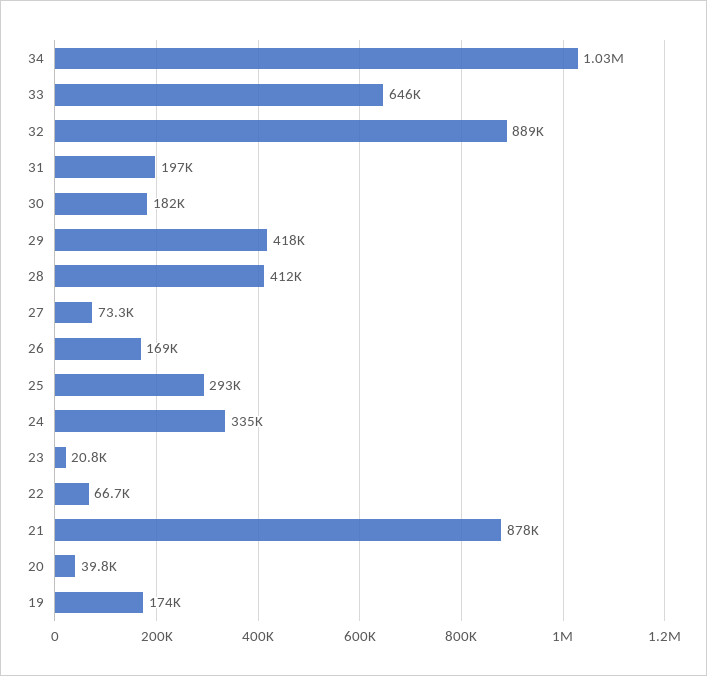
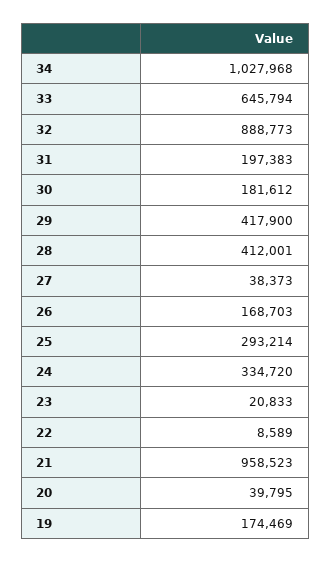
27: 73300 -> 38373
22: 66700 -> 8589
21: 878000 -> 958523

